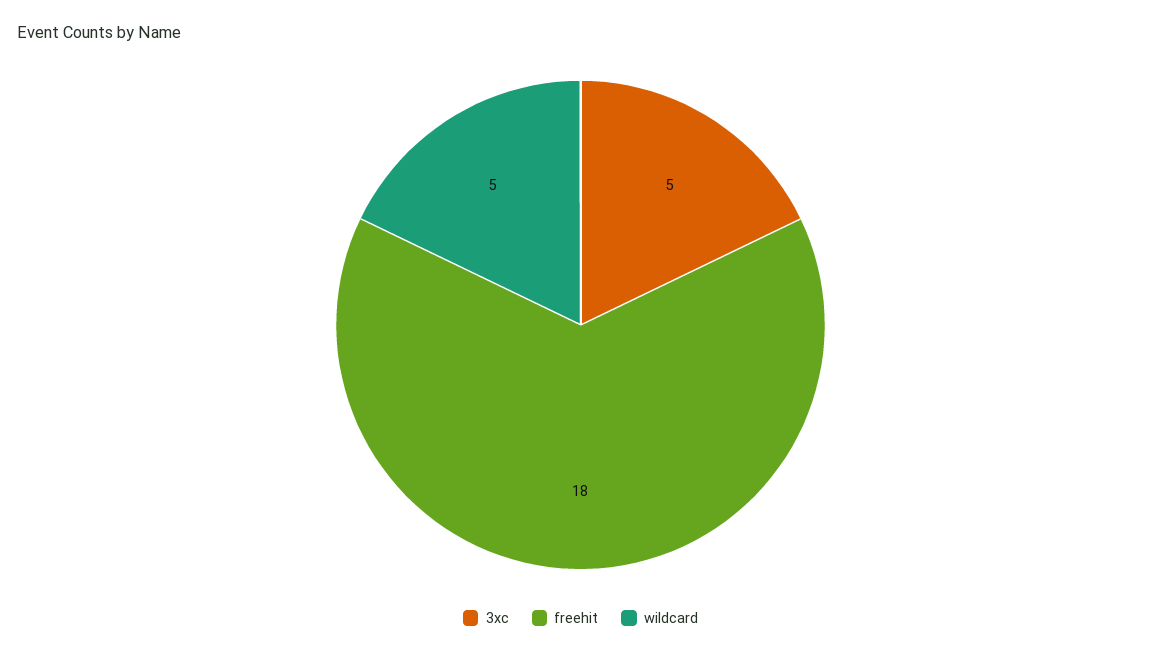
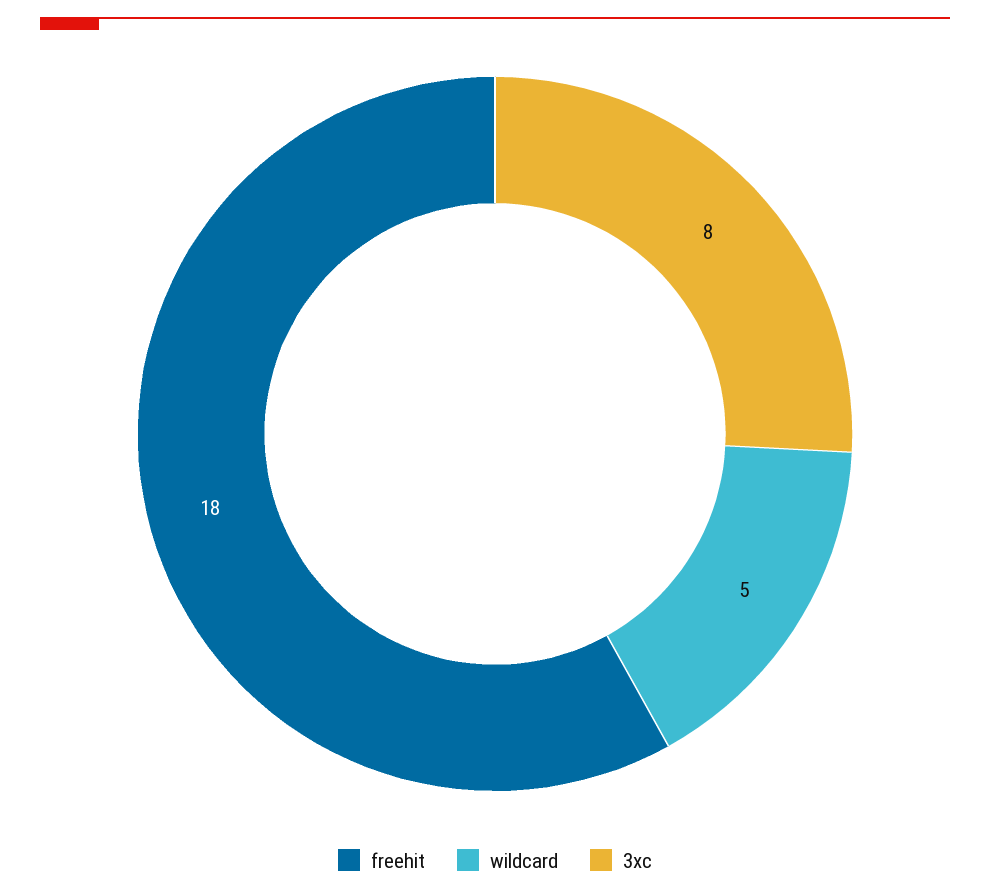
3xc: 5 -> 8

